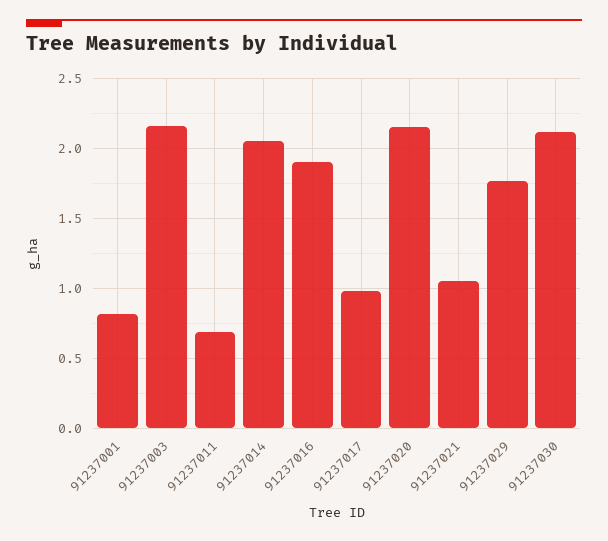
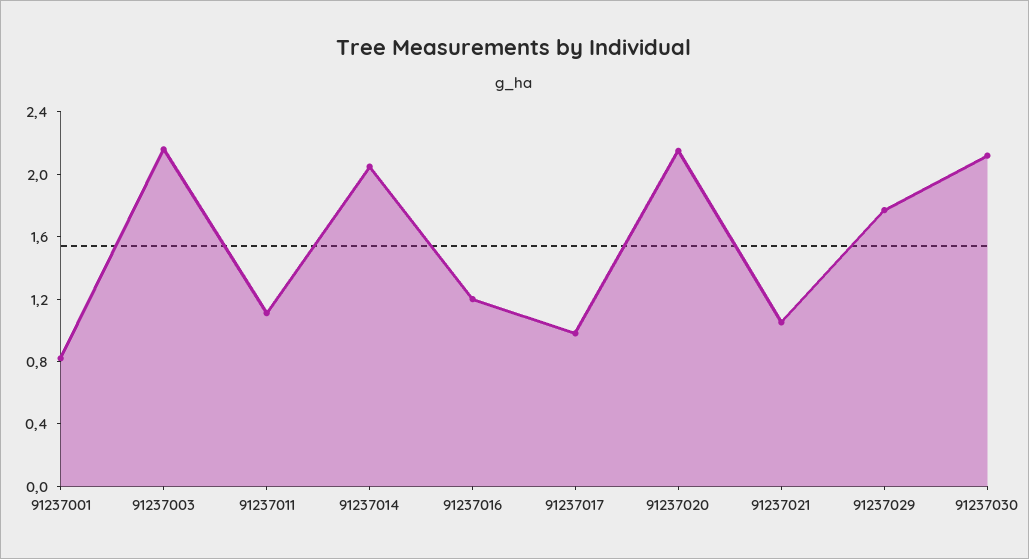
91237011: 0.7 -> 1.1
91237016: 1.9 -> 1.2

